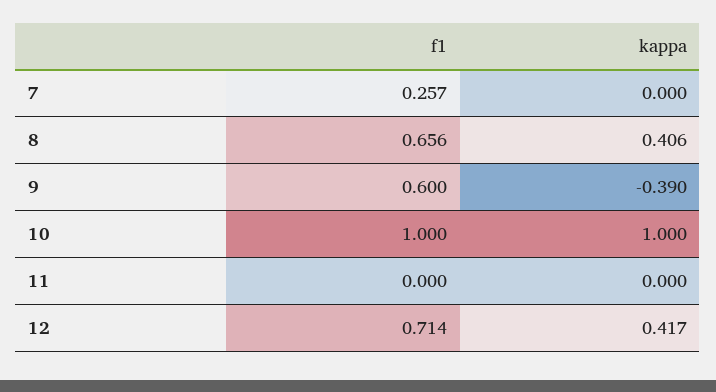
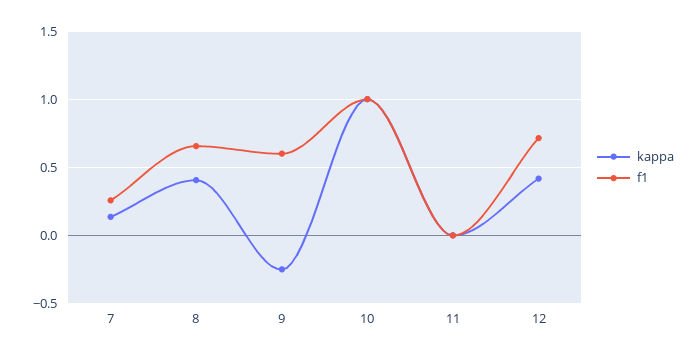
kappa, 7: 0 -> 0.15
kappa, 9: -0.39 -> -0.25

